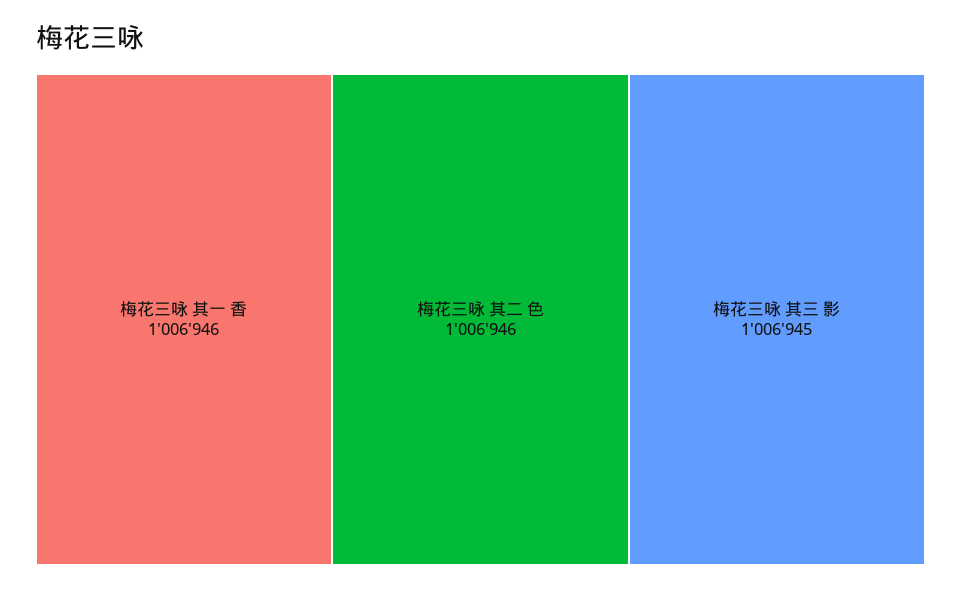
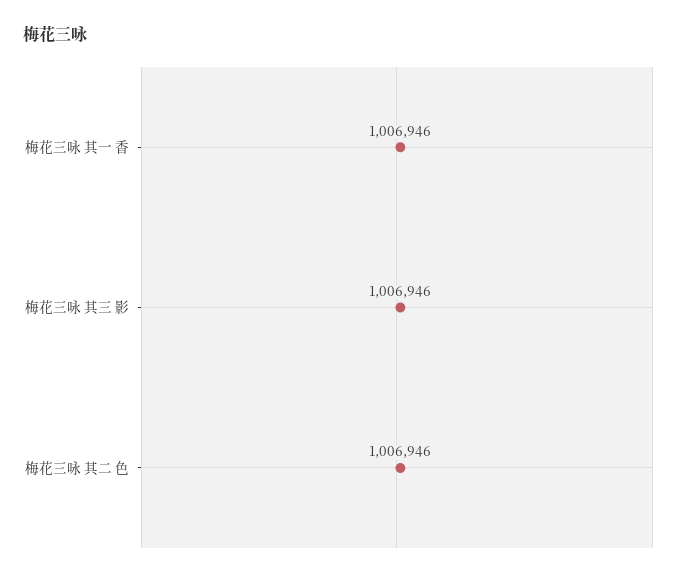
梅花三咏 其三 影: 1006945 -> 1006946

